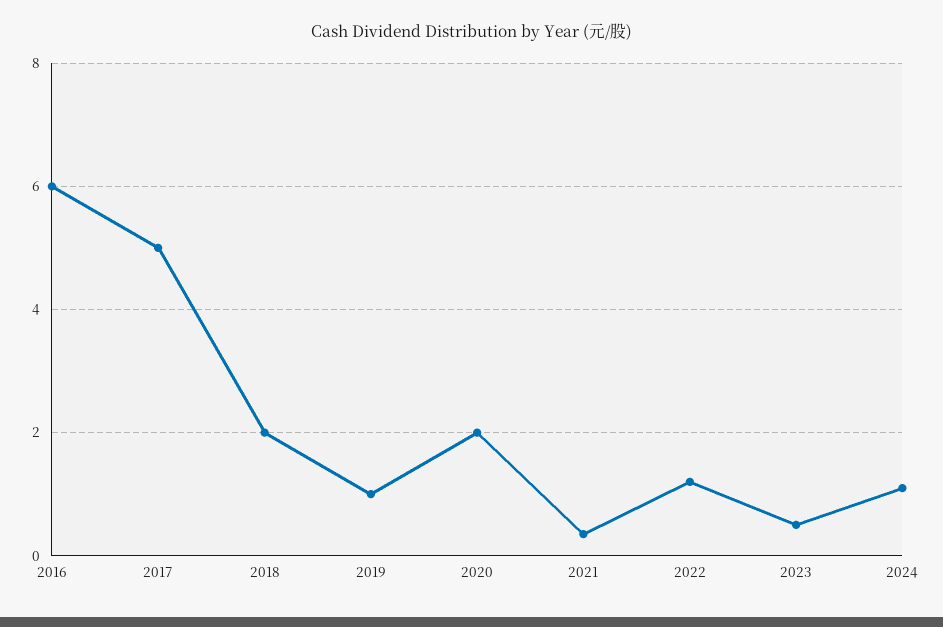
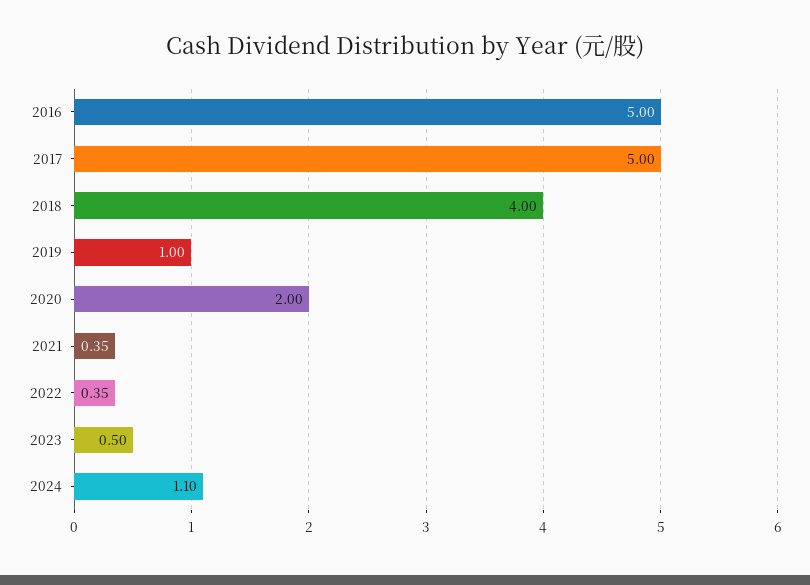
2016: 6 -> 5
2018: 2 -> 4
2022: 1.2 -> 0.35

